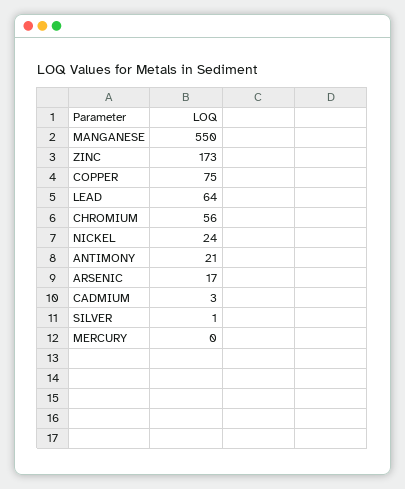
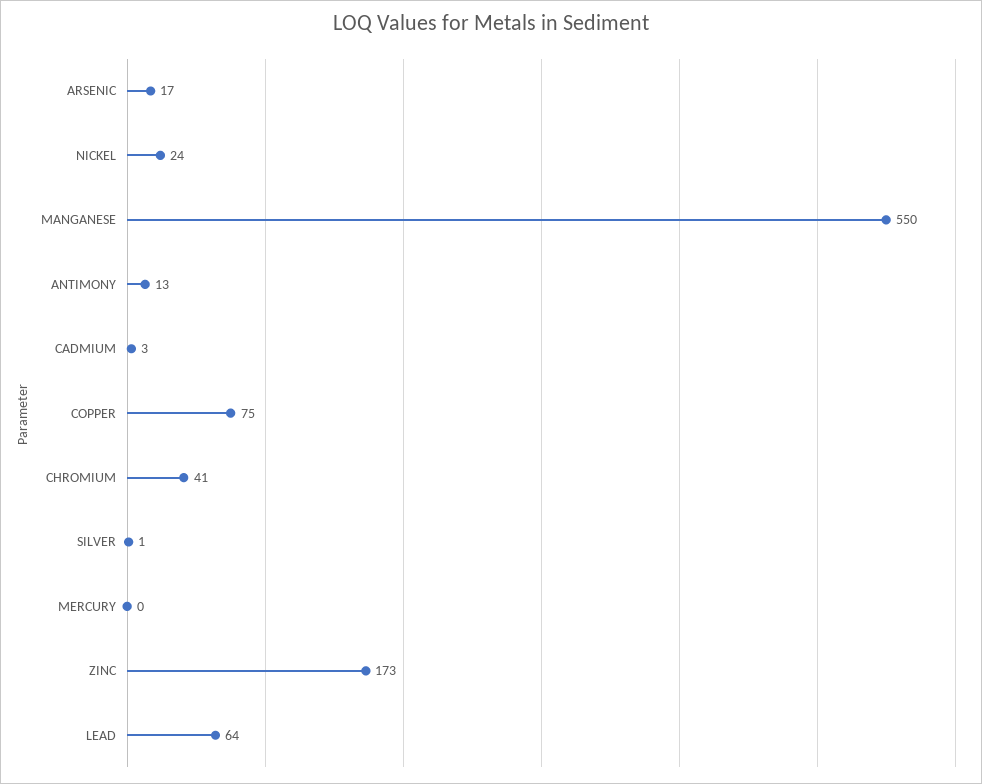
CHROMIUM: 56 -> 41
ANTIMONY: 21 -> 13

